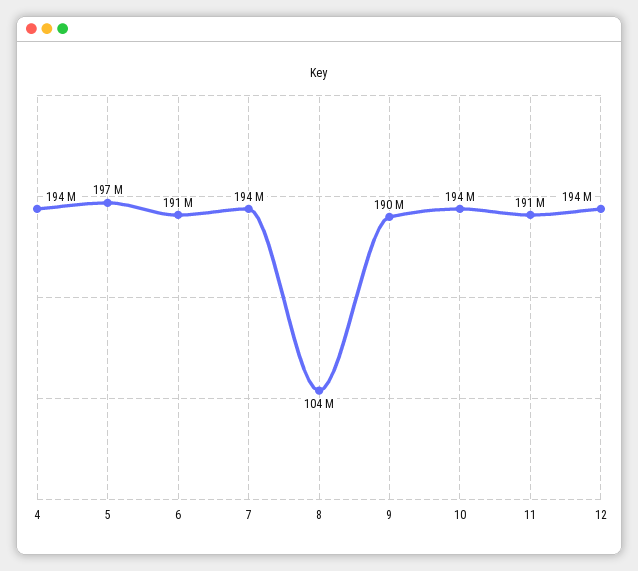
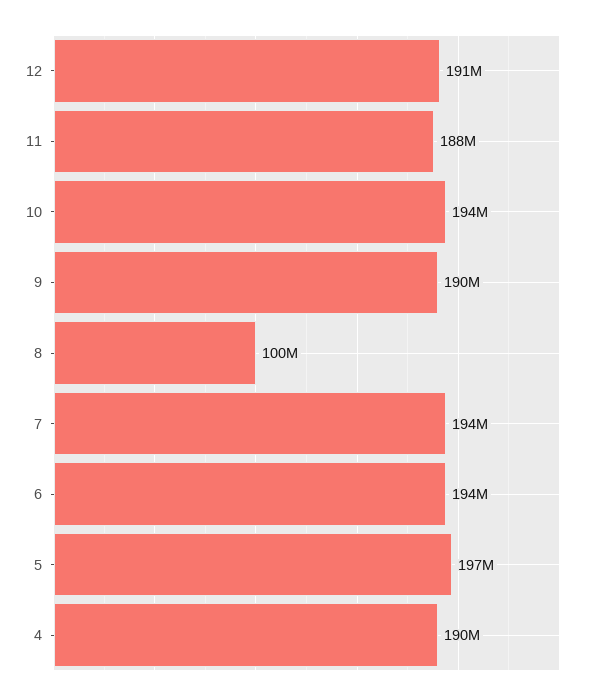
4: 194000000 -> 190000000
6: 191000000 -> 194000000
8: 104000000 -> 100000000
11: 191000000 -> 188000000
12: 194000000 -> 191000000

